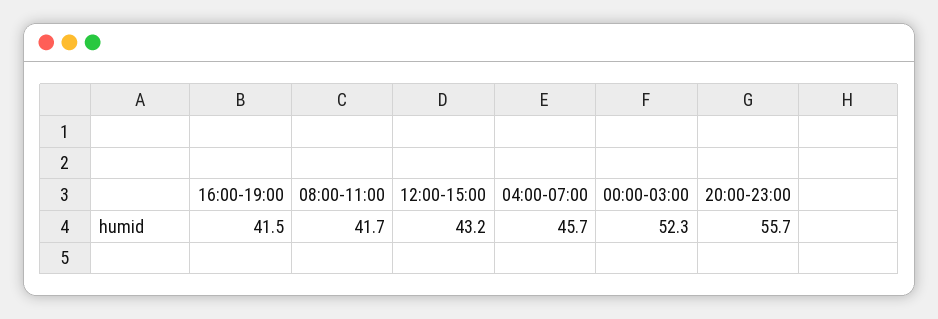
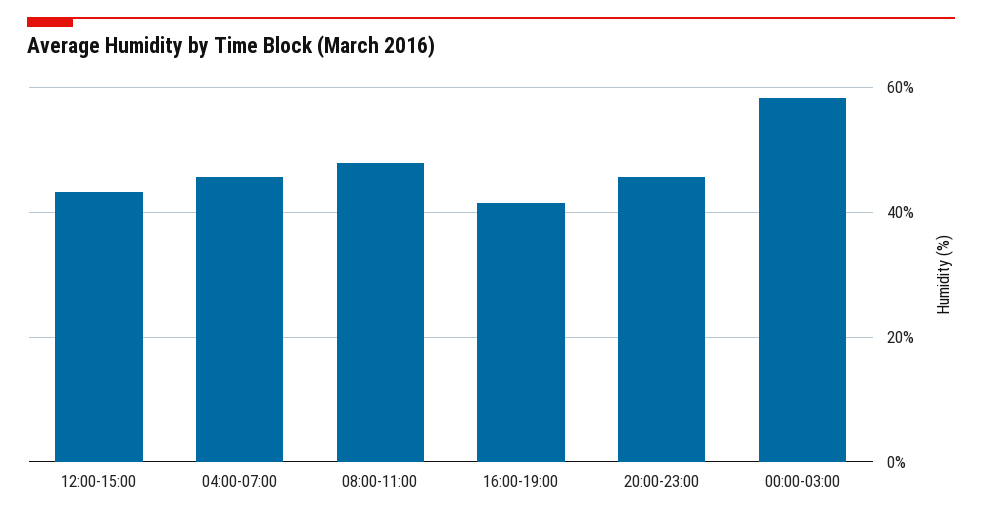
08:00-11:00: 41.7 -> 48
00:00-03:00: 52.3 -> 58
20:00-23:00: 55.7 -> 46

